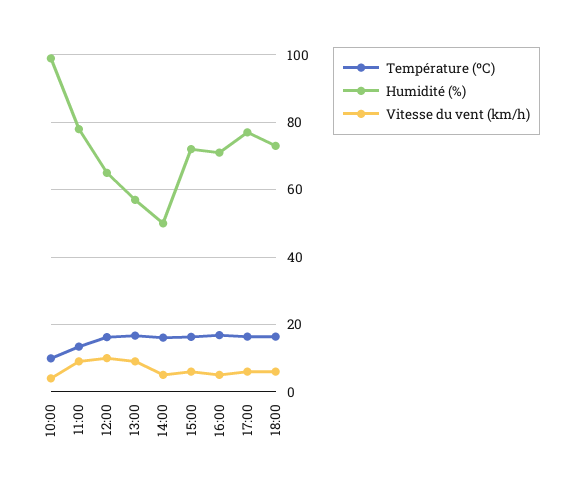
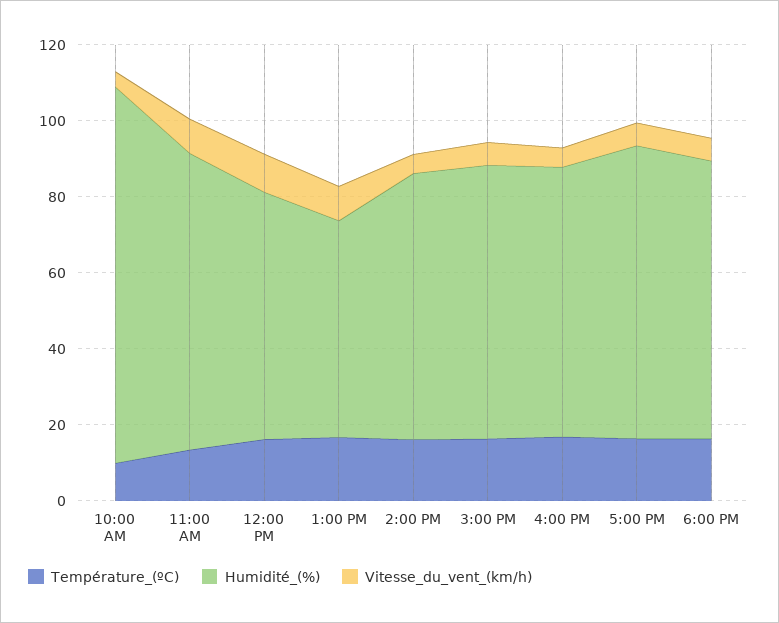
Humidité (%), 14:00: 50 -> 70

